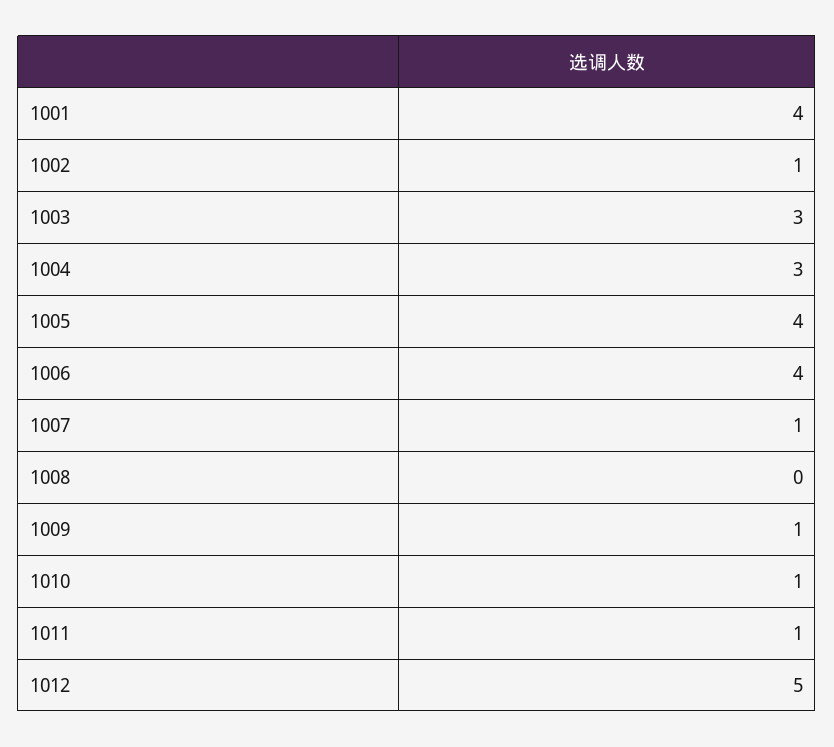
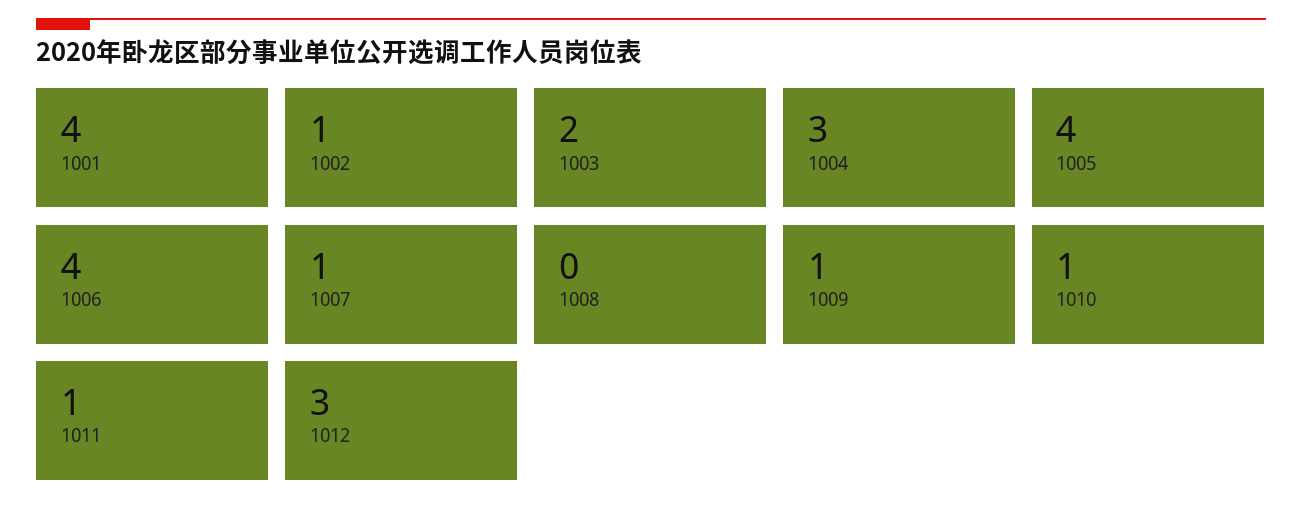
1003: 3 -> 2
1012: 5 -> 3

